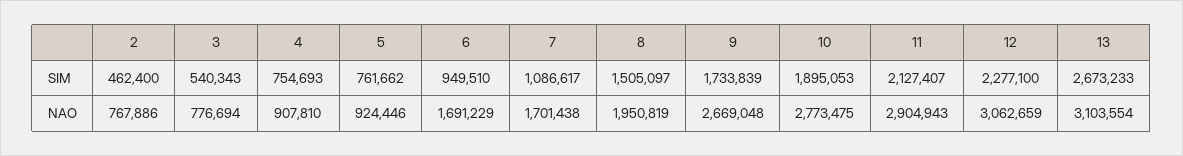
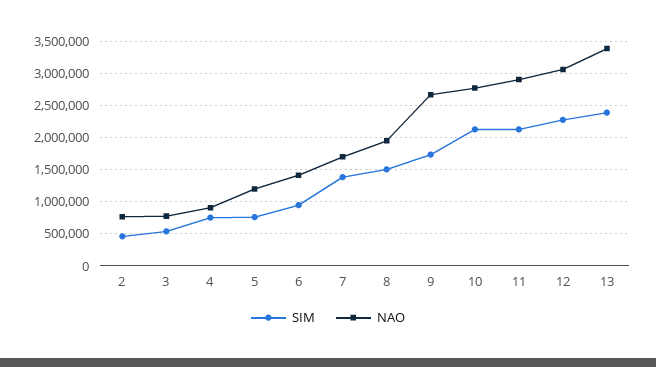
SIM, 7: 1086617 -> 1400000
SIM, 10: 1895053 -> 2100000
SIM, 13: 2673233 -> 2400000
NAO, 5: 924446 -> 1200000
NAO, 6: 1691229 -> 1400000
NAO, 13: 3103554 -> 3400000

